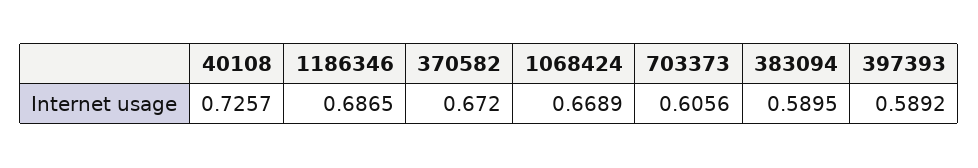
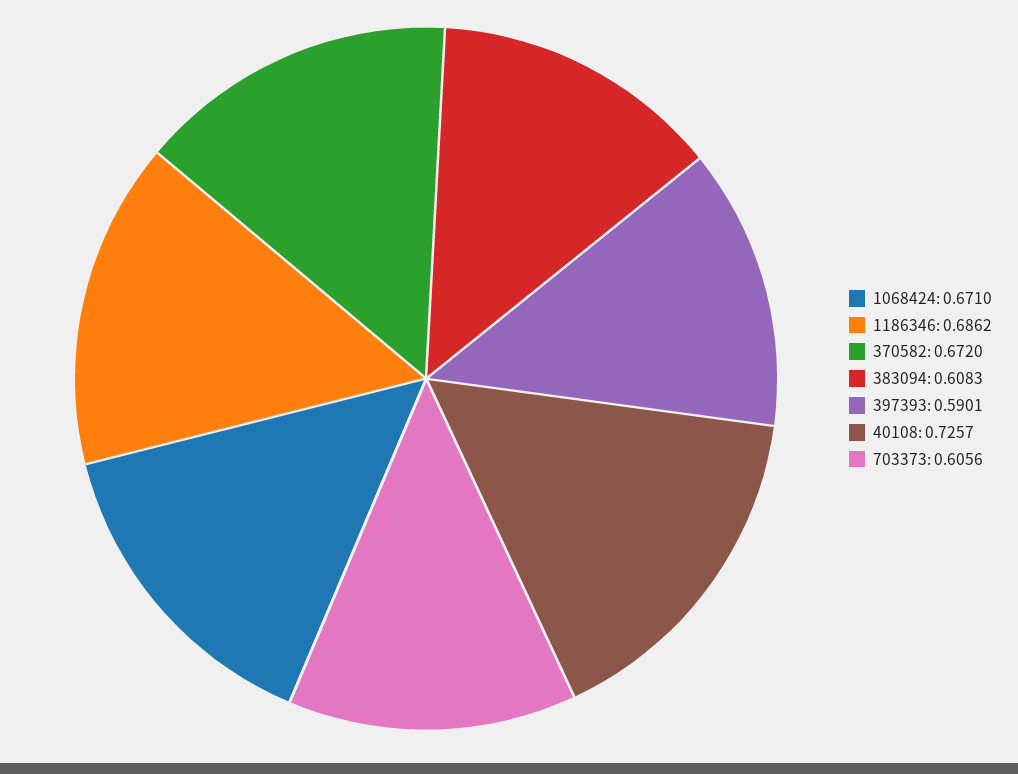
1186346: 0.6865 -> 0.6862
1068424: 0.6689 -> 0.671
383094: 0.5895 -> 0.6083
397393: 0.5892 -> 0.5901

